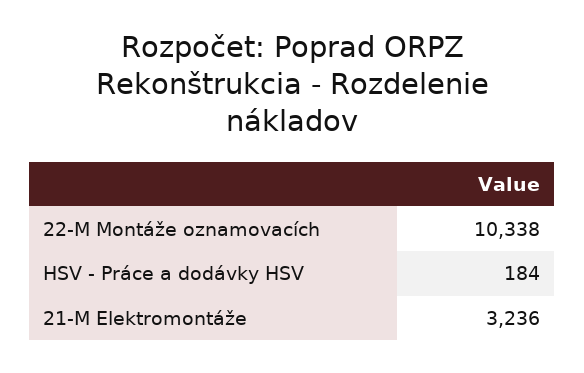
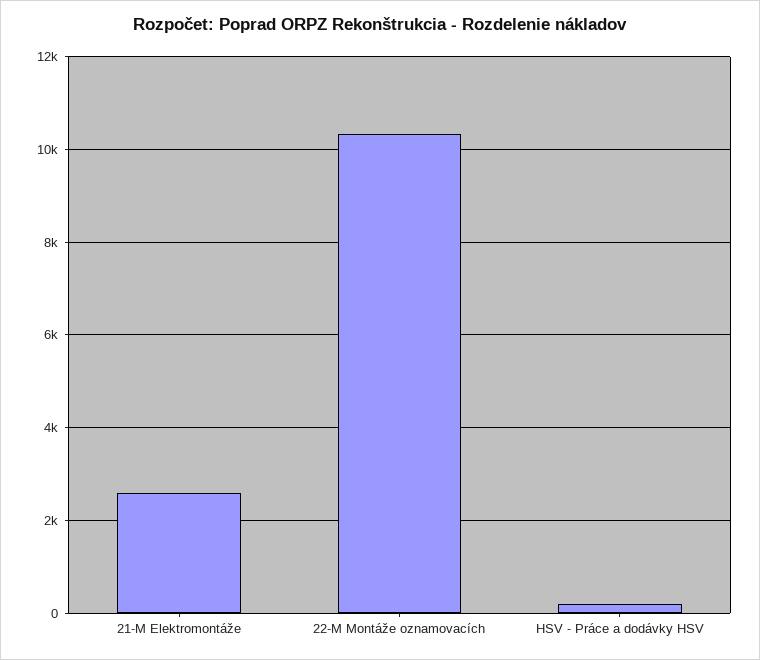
21-M Elektromontáže: 3236 -> 2600

